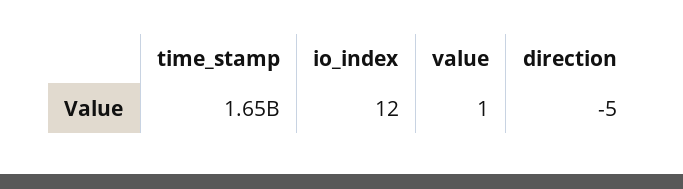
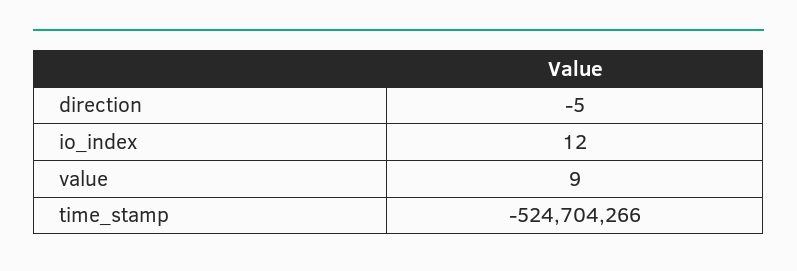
time_stamp: 1650000000 -> -524704266
value: 1 -> 9

